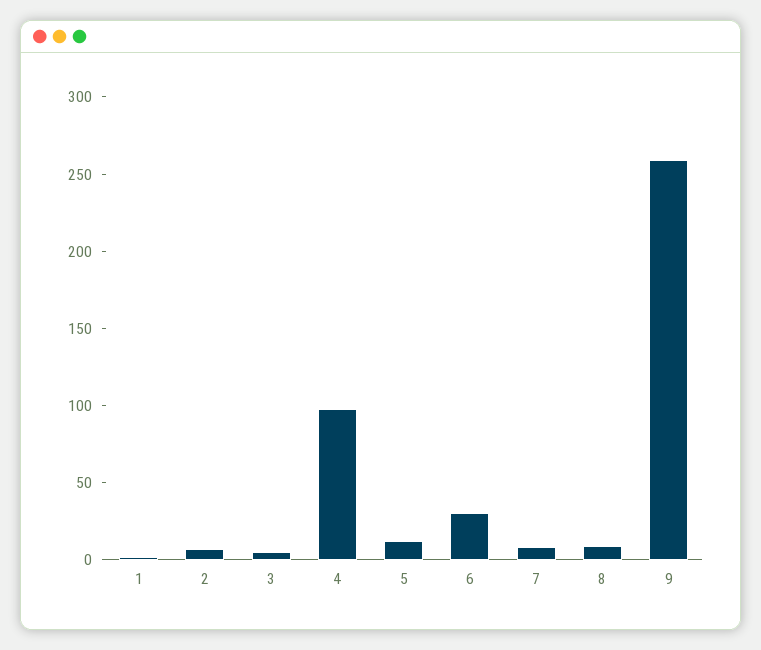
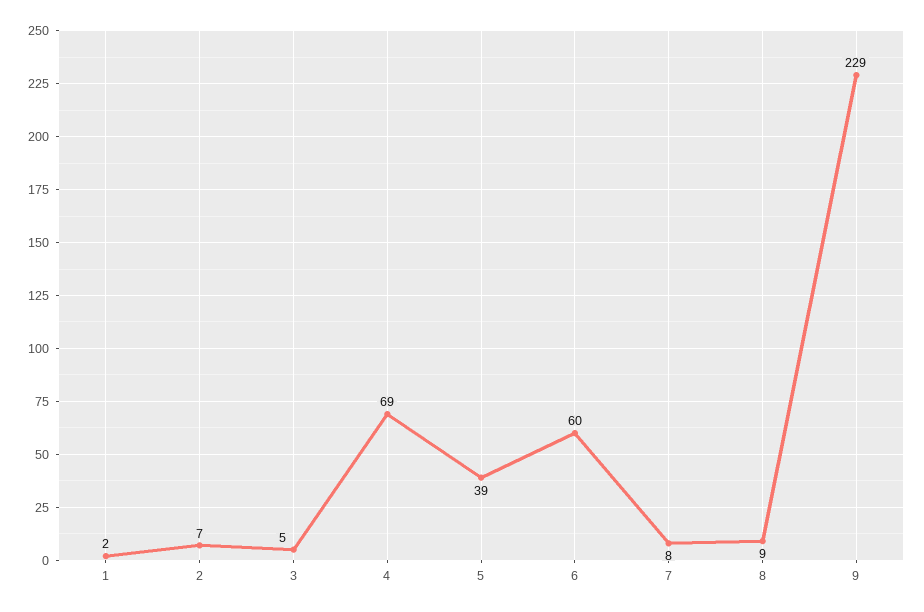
4: 100 -> 69
5: 10 -> 39
6: 30 -> 60
9: 260 -> 229

